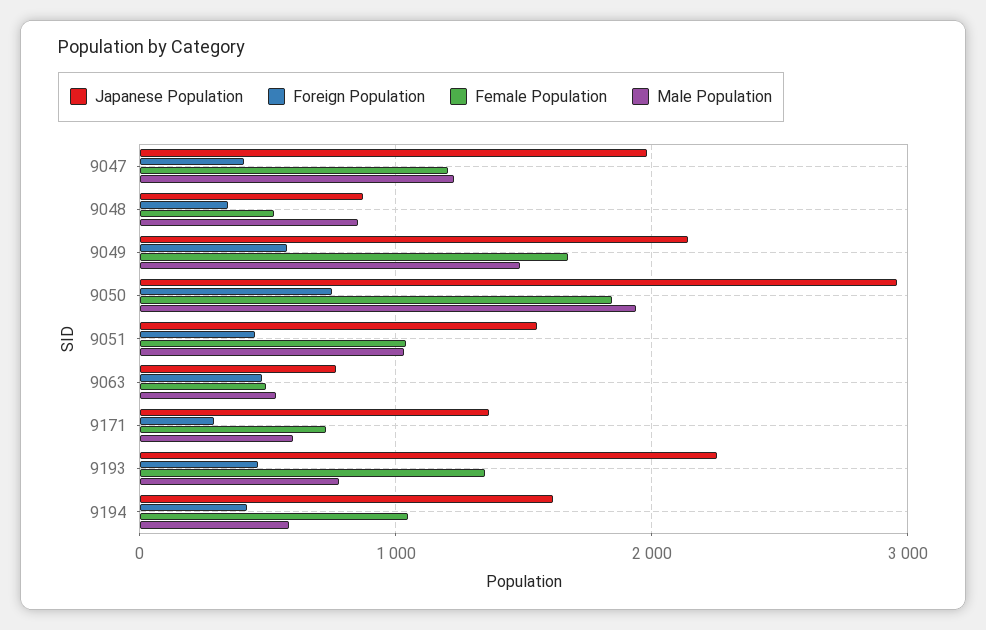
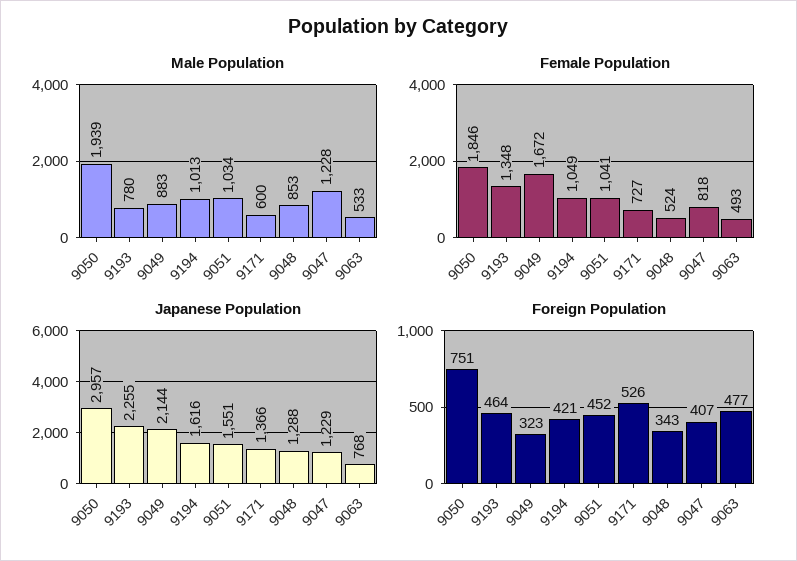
Japanese Population, 9047: 2000 -> 1229
Female Population, 9047: 1200 -> 818
Japanese Population, 9048: 900 -> 1288
Foreign Population, 9049: 600 -> 323
Male Population, 9049: 1500 -> 883
Foreign Population, 9171: 300 -> 526
Male Population, 9194: 600 -> 1013

